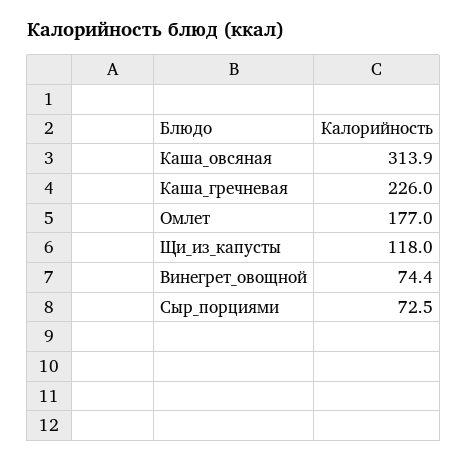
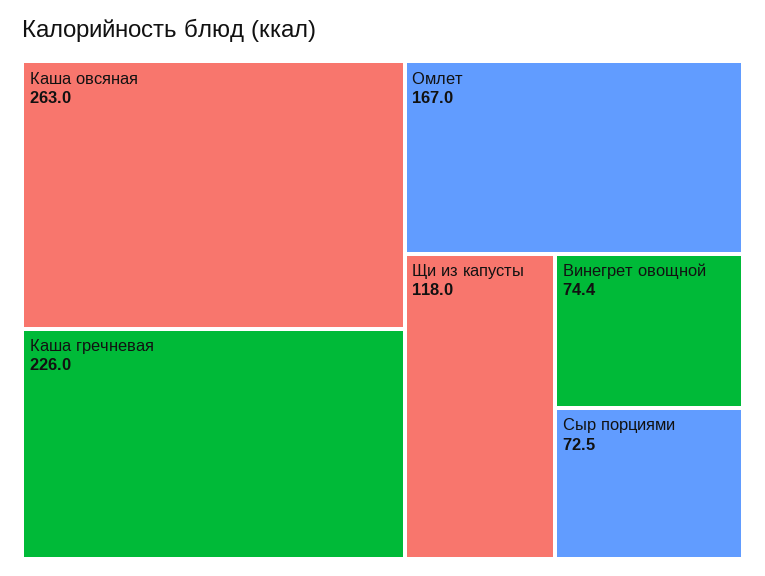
Каша_овсяная: 313.9 -> 263
Омлет: 177 -> 167

